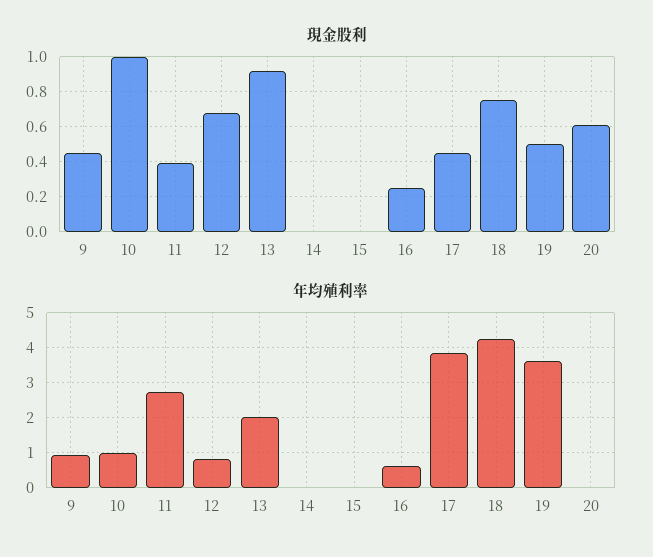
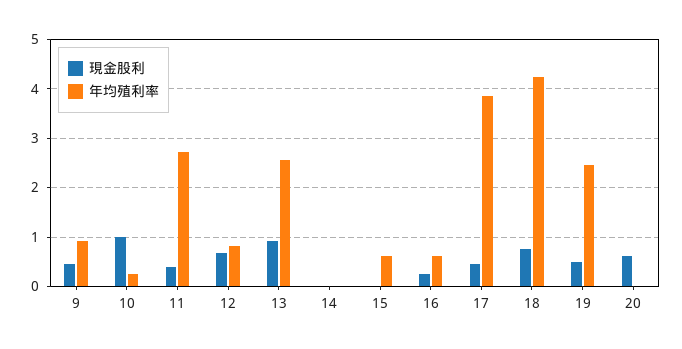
年均殖利率, 10: 1 -> 0.2
年均殖利率, 13: 2 -> 2.6
年均殖利率, 15: 0 -> 0.6
年均殖利率, 19: 3.6 -> 2.4

